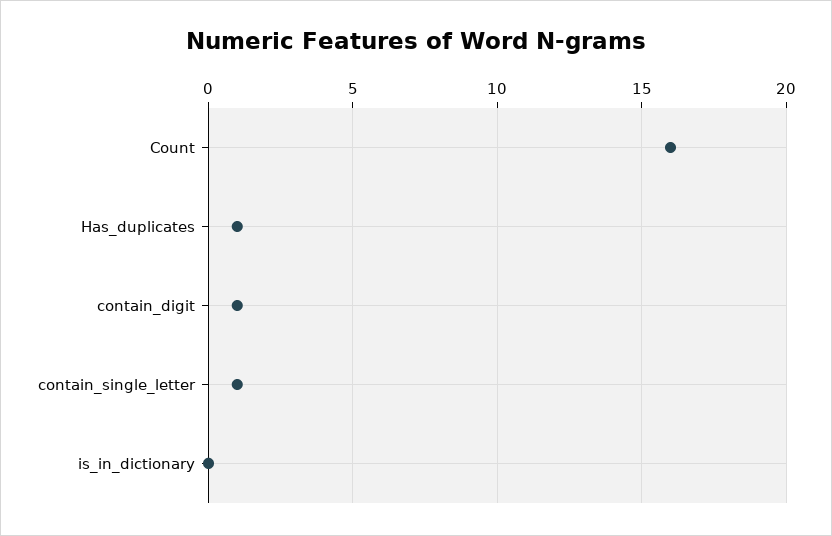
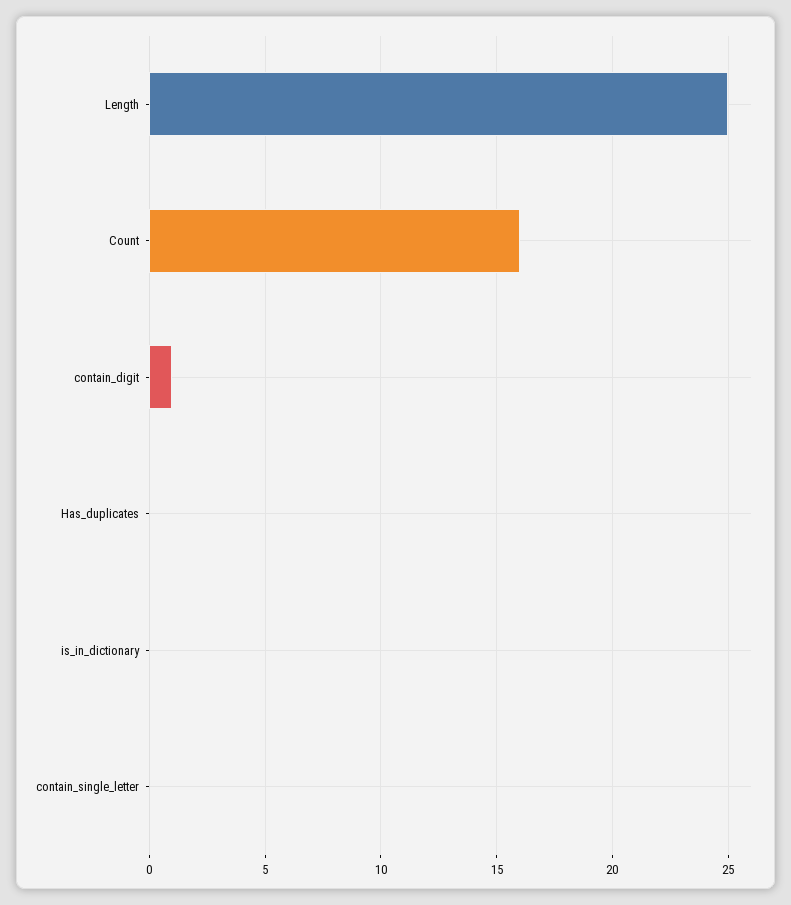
Has_duplicates: 1 -> 0
contain_single_letter: 1 -> 0
Length: none -> 25

